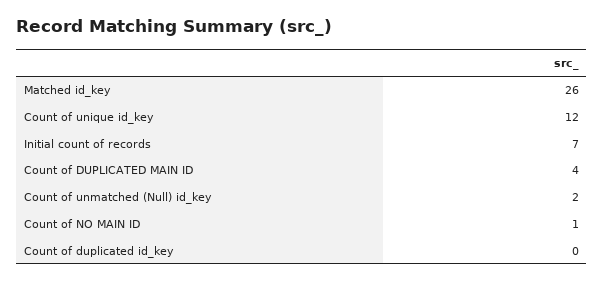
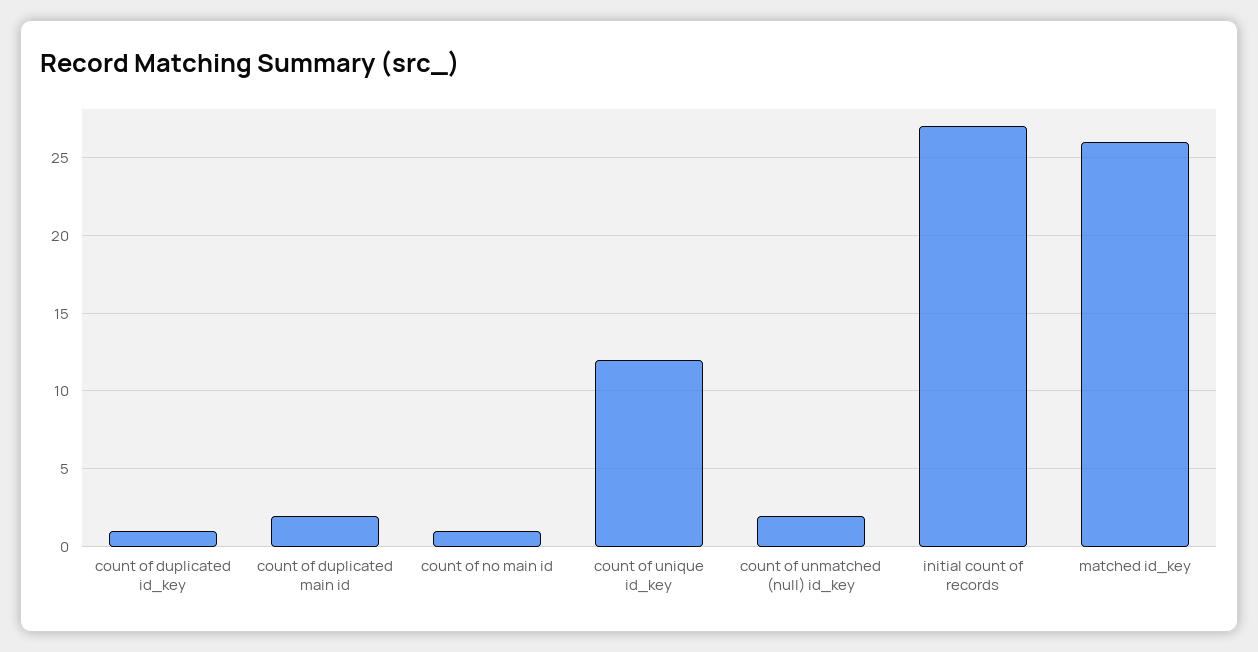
Initial count of records: 7 -> 27
Count of DUPLICATED MAIN ID: 4 -> 2
Count of duplicated id_key: 0 -> 1

